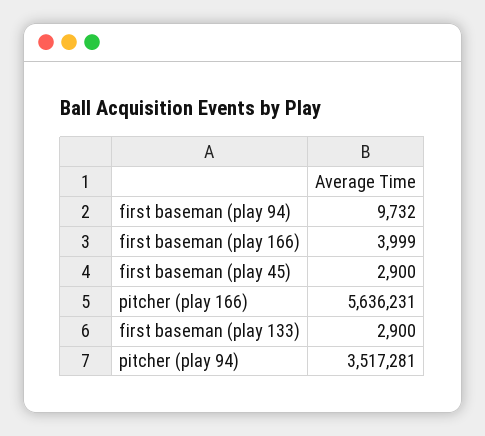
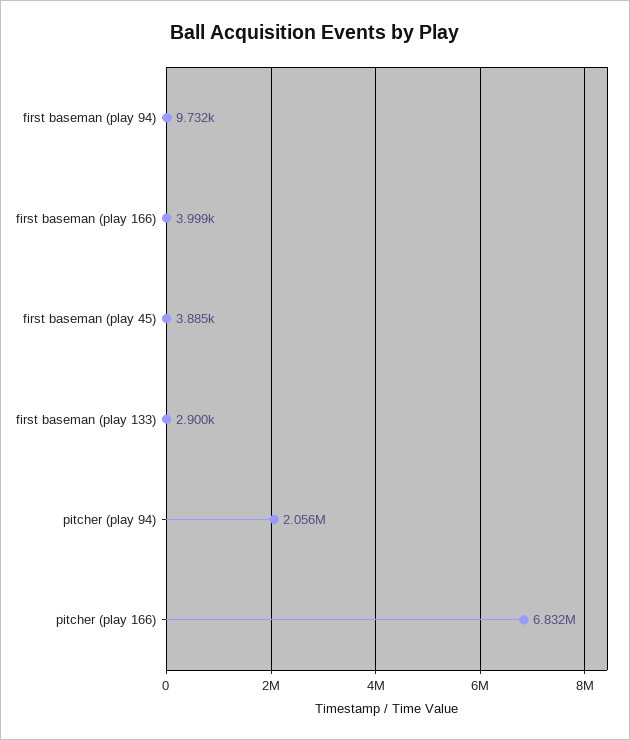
first baseman (play 45): 2900 -> 3885
pitcher (play 166): 5636231 -> 6832000
pitcher (play 94): 3517281 -> 2056000

